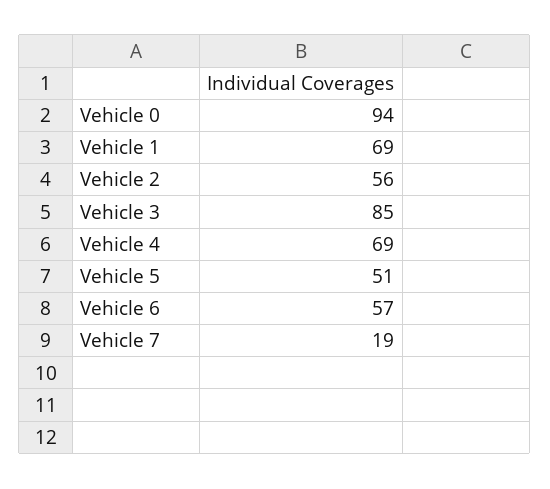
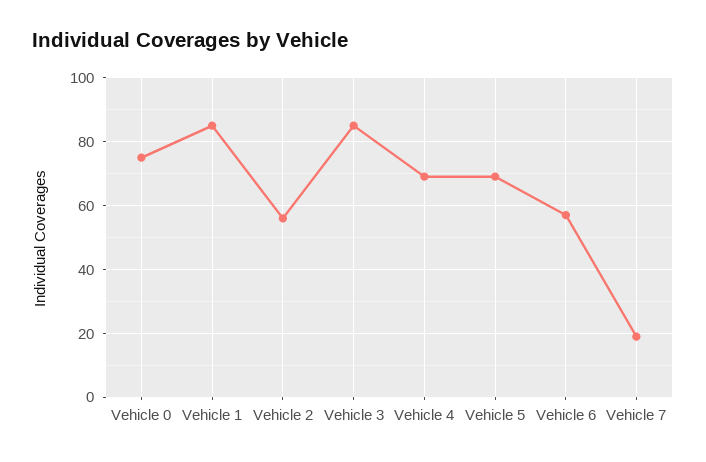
Vehicle 0: 94 -> 75
Vehicle 1: 69 -> 85
Vehicle 5: 51 -> 70

